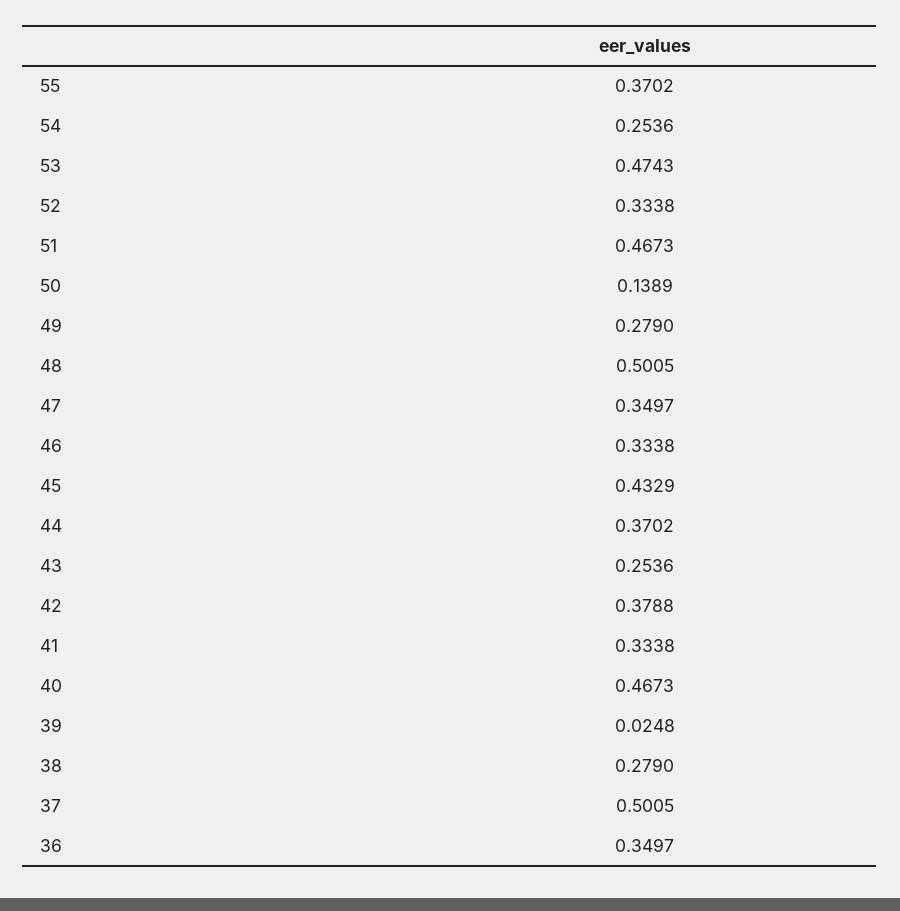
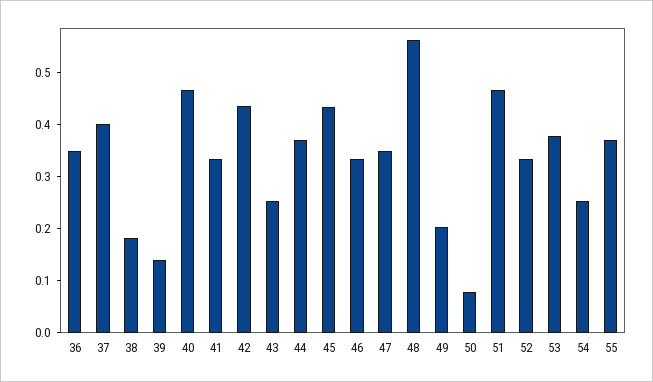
53: 0.4743 -> 0.38
50: 0.1389 -> 0.08
49: 0.279 -> 0.2
48: 0.5005 -> 0.56
42: 0.3788 -> 0.44
39: 0.0248 -> 0.14
38: 0.279 -> 0.18
37: 0.5005 -> 0.4

